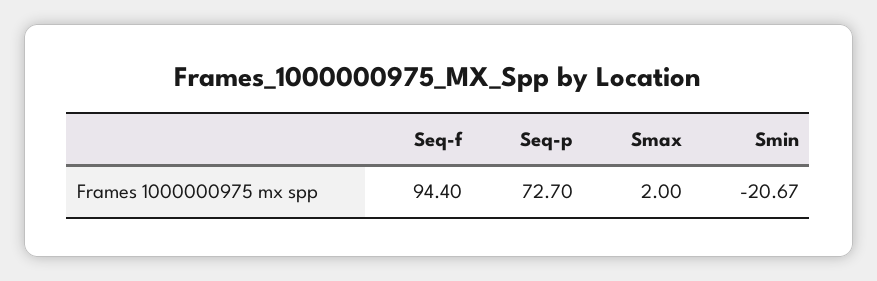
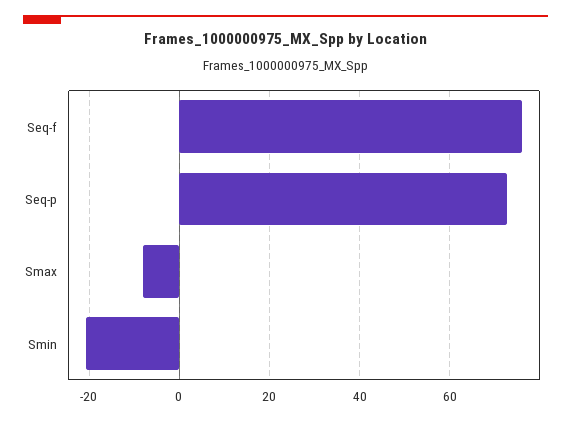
Seq-f: 94.4 -> 76
Smax: 2 -> -8

